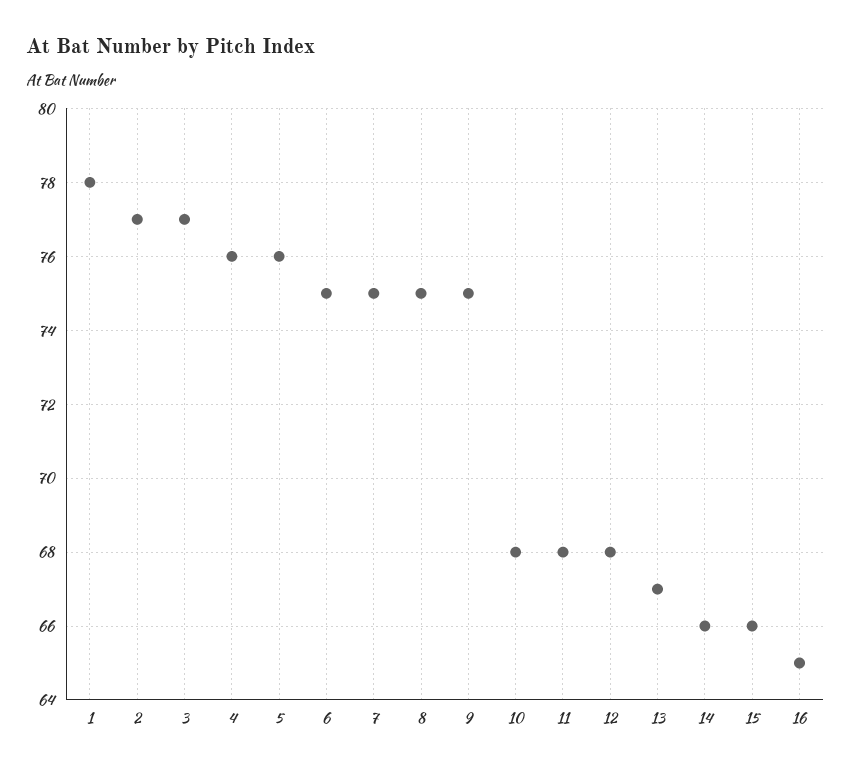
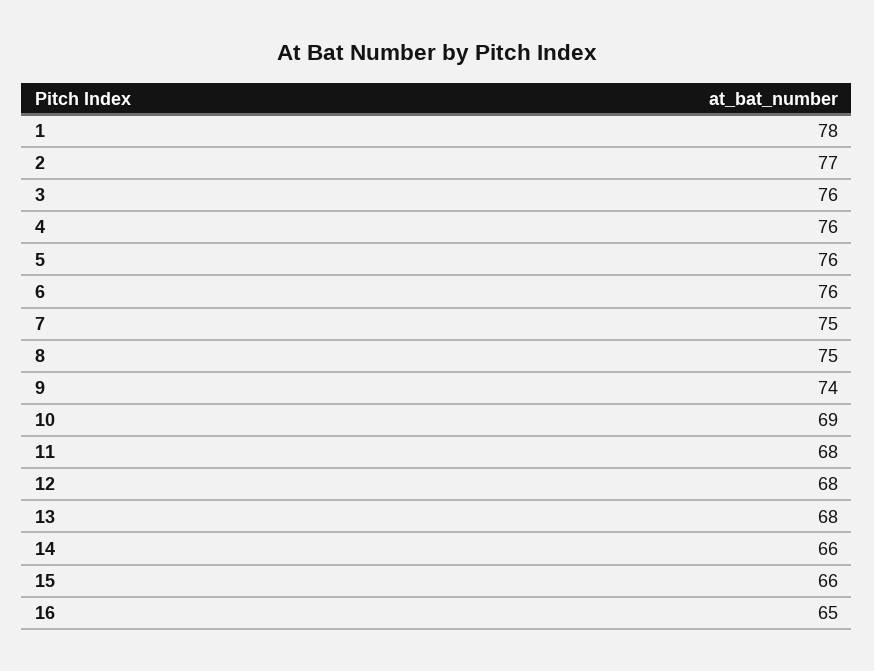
3: 77 -> 76
6: 75 -> 76
9: 75 -> 74
10: 68 -> 69
13: 67 -> 68

